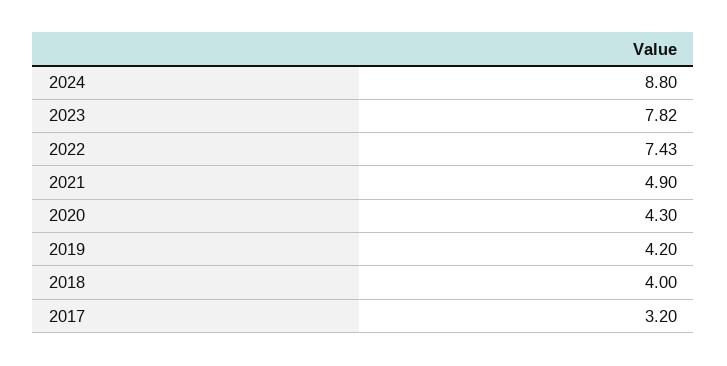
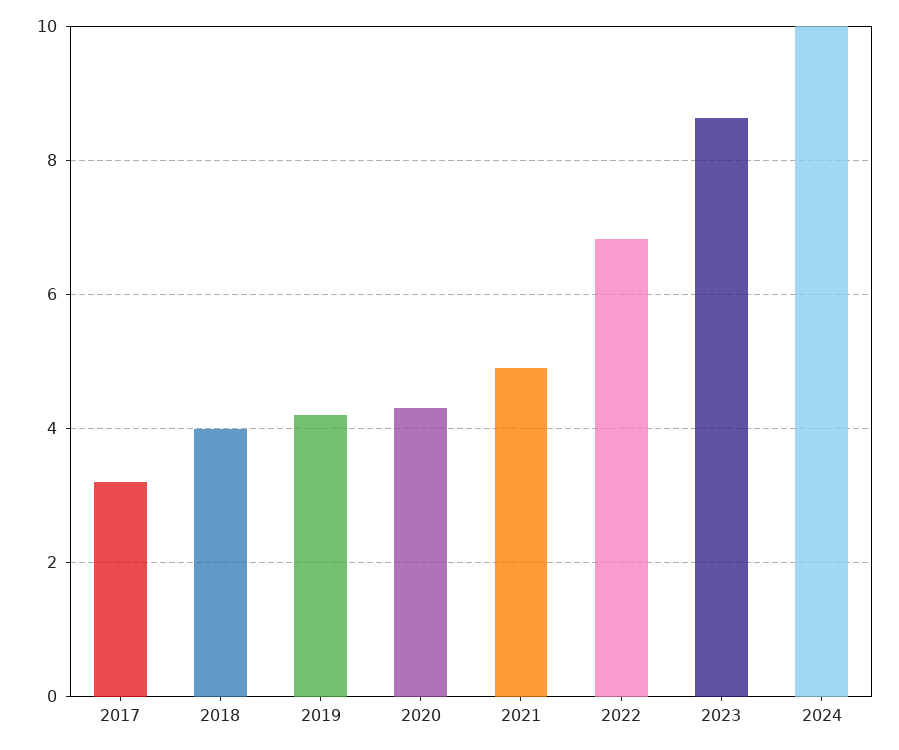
2024: 8.8 -> 10
2023: 7.82 -> 8.6
2022: 7.43 -> 6.8

